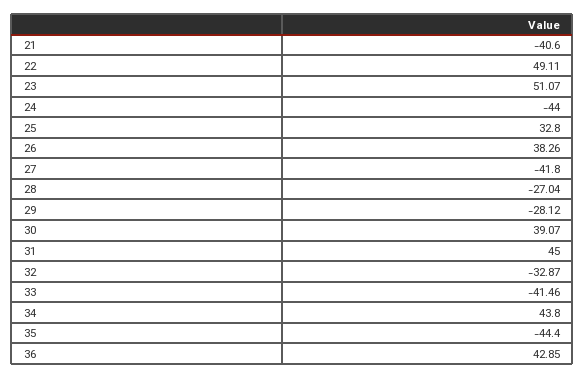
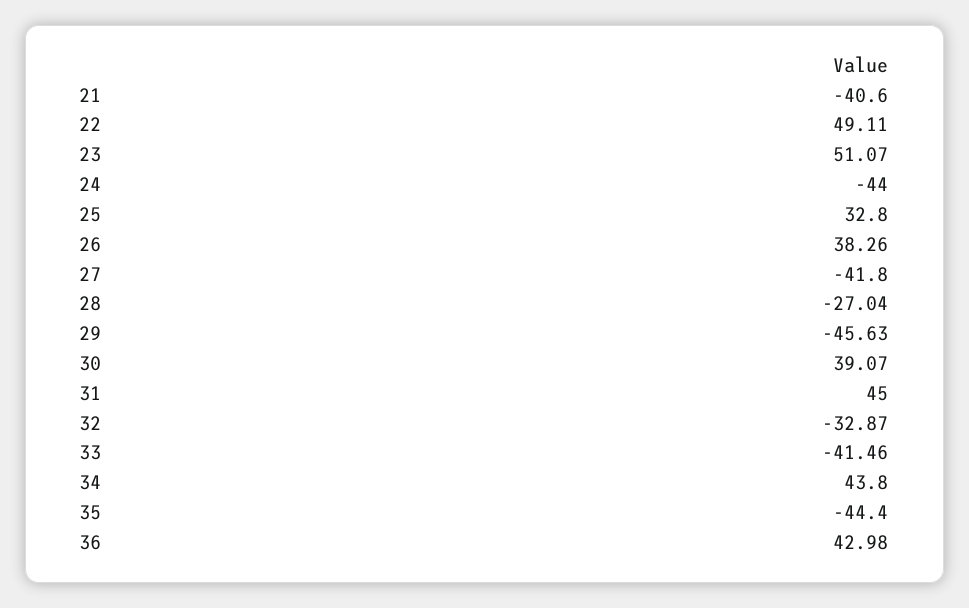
29: -28.12 -> -45.63
36: 42.85 -> 42.98

